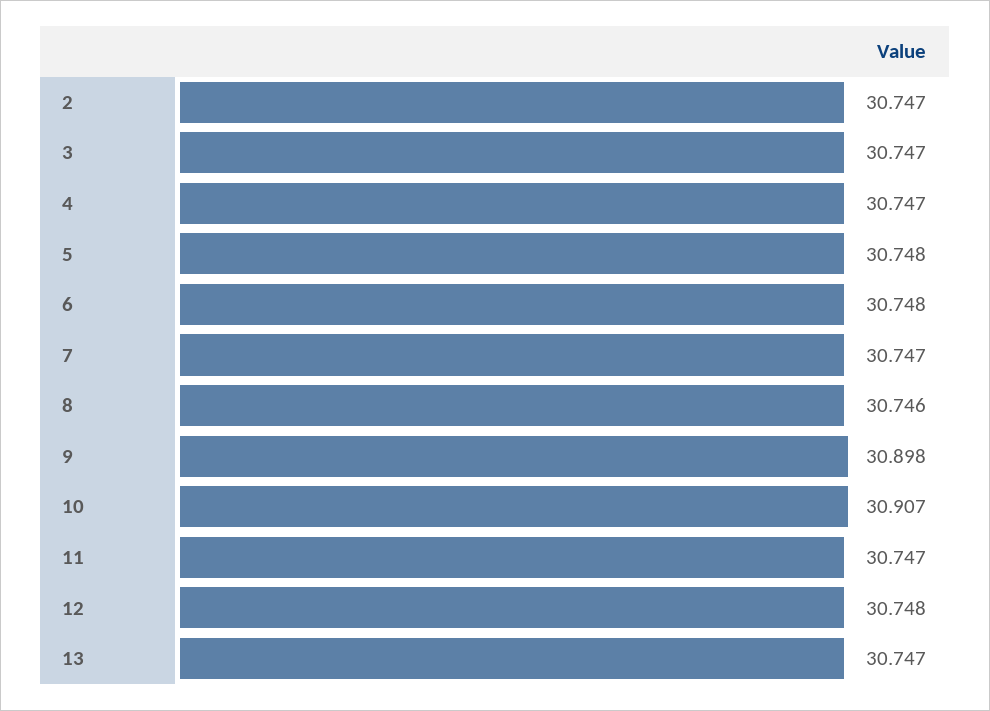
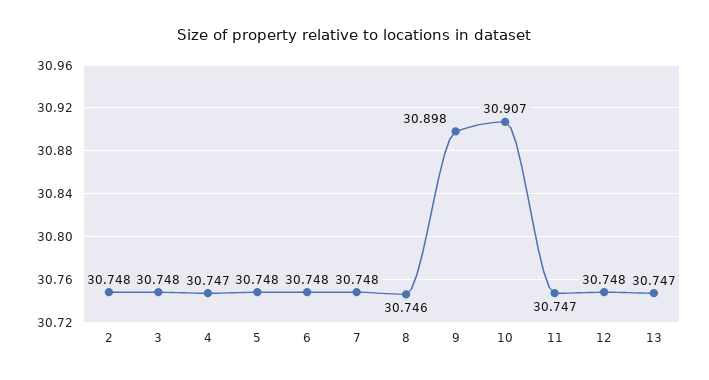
2: 30.747 -> 30.748
3: 30.747 -> 30.748
7: 30.747 -> 30.748

